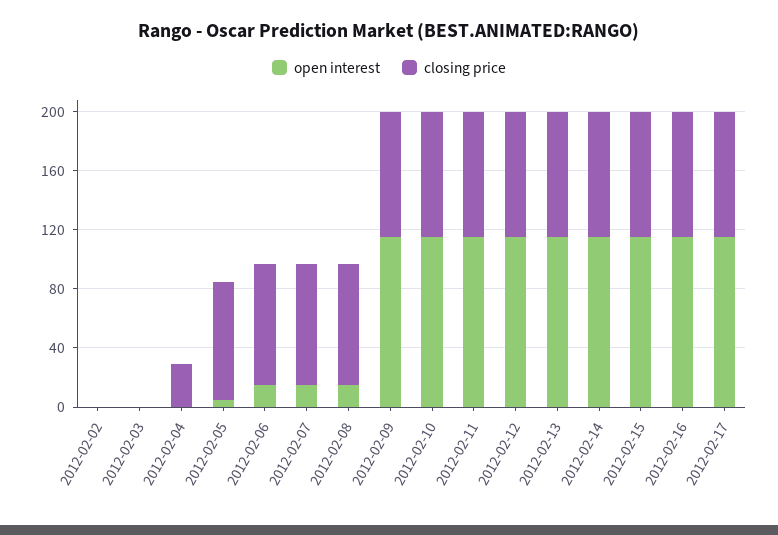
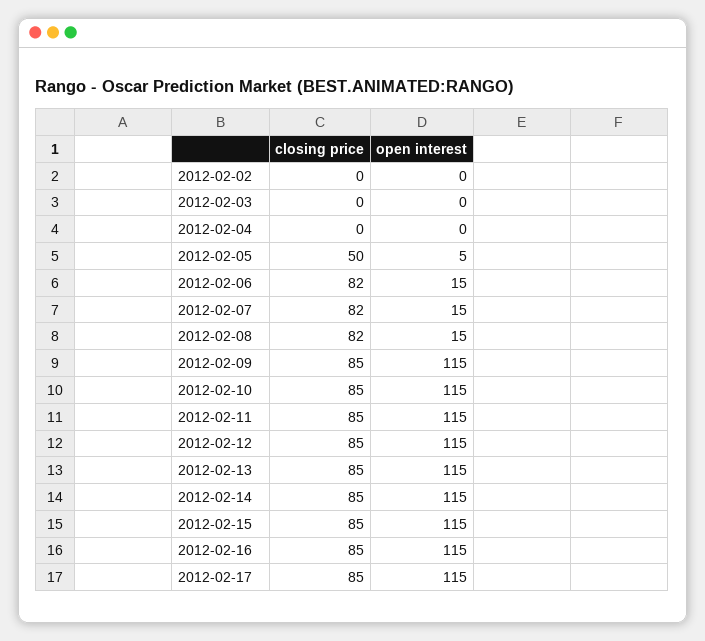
closing price, 2012-02-04: 30 -> 0
closing price, 2012-02-05: 80 -> 50

